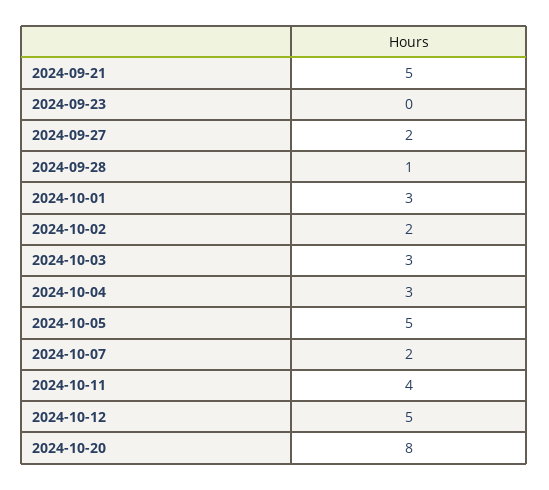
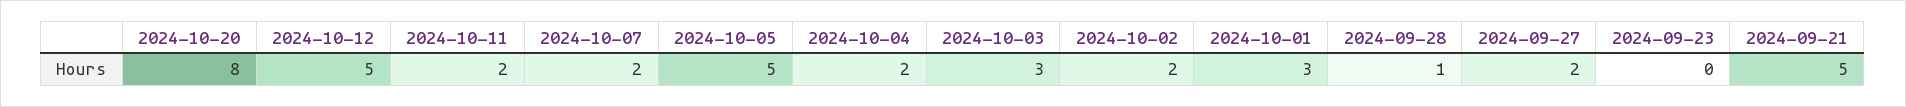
2024-10-04: 3 -> 2
2024-10-11: 4 -> 2

